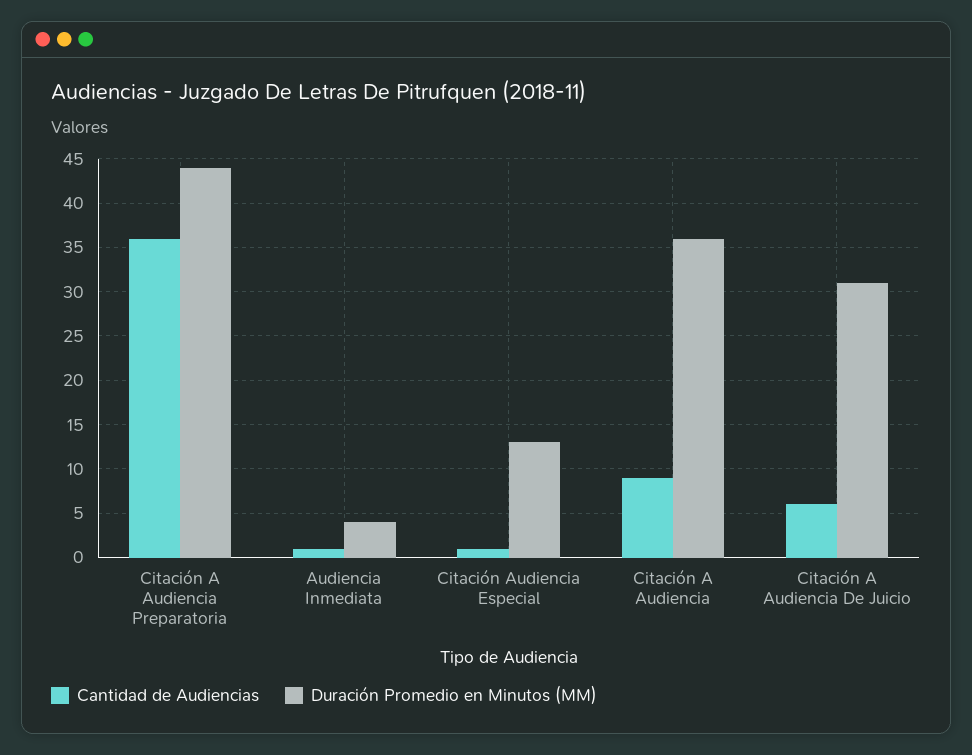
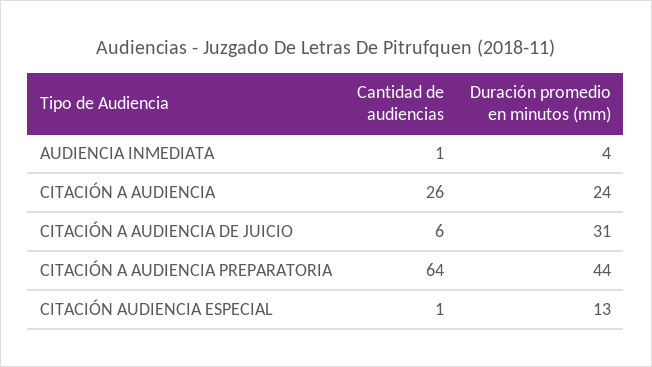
Cantidad de Audiencias, Citación A Audiencia Preparatoria: 36 -> 64
Cantidad de Audiencias, Citación A Audiencia: 9 -> 26
Duración Promedio en Minutos (MM), Citación A Audiencia: 36 -> 24

